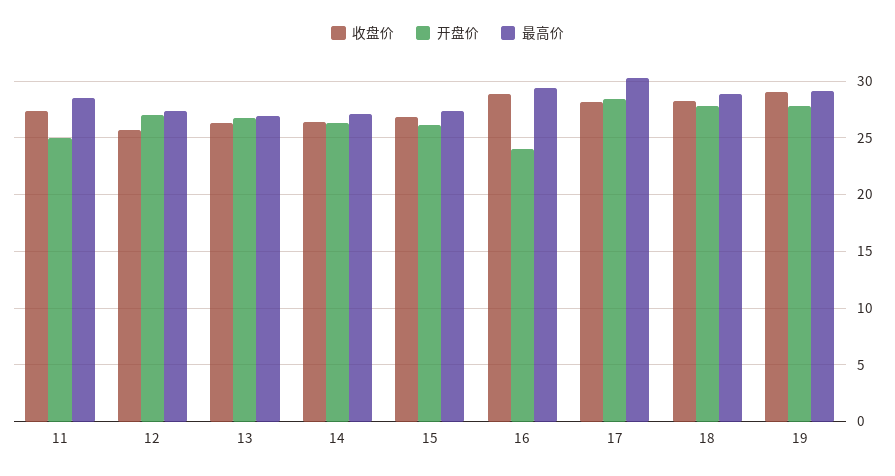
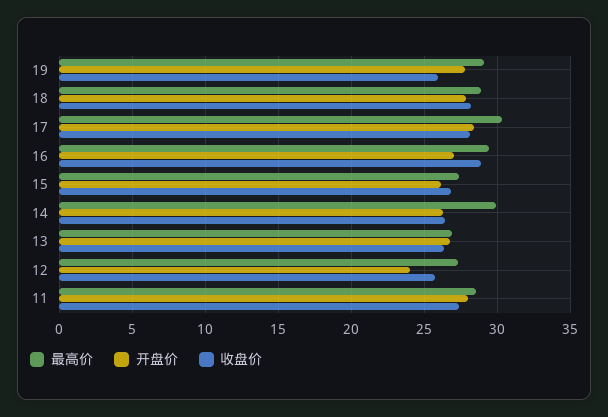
开盘价, 11: 25 -> 28
开盘价, 12: 27 -> 24
最高价, 14: 27 -> 30
开盘价, 16: 24 -> 27
收盘价, 19: 29 -> 26

